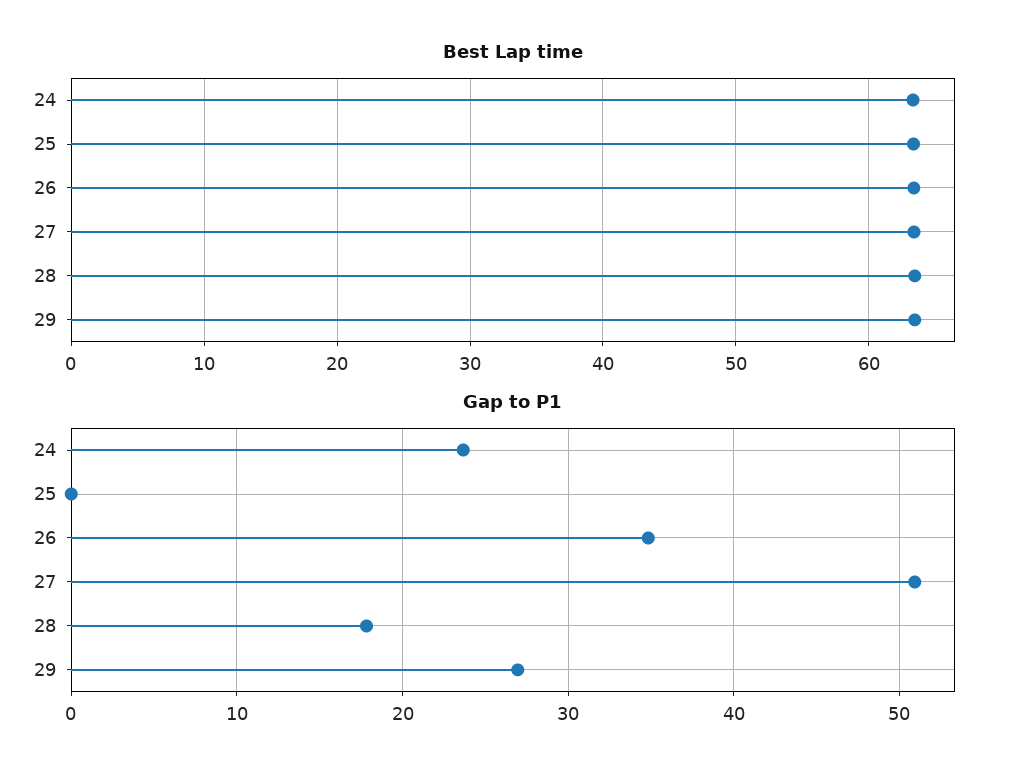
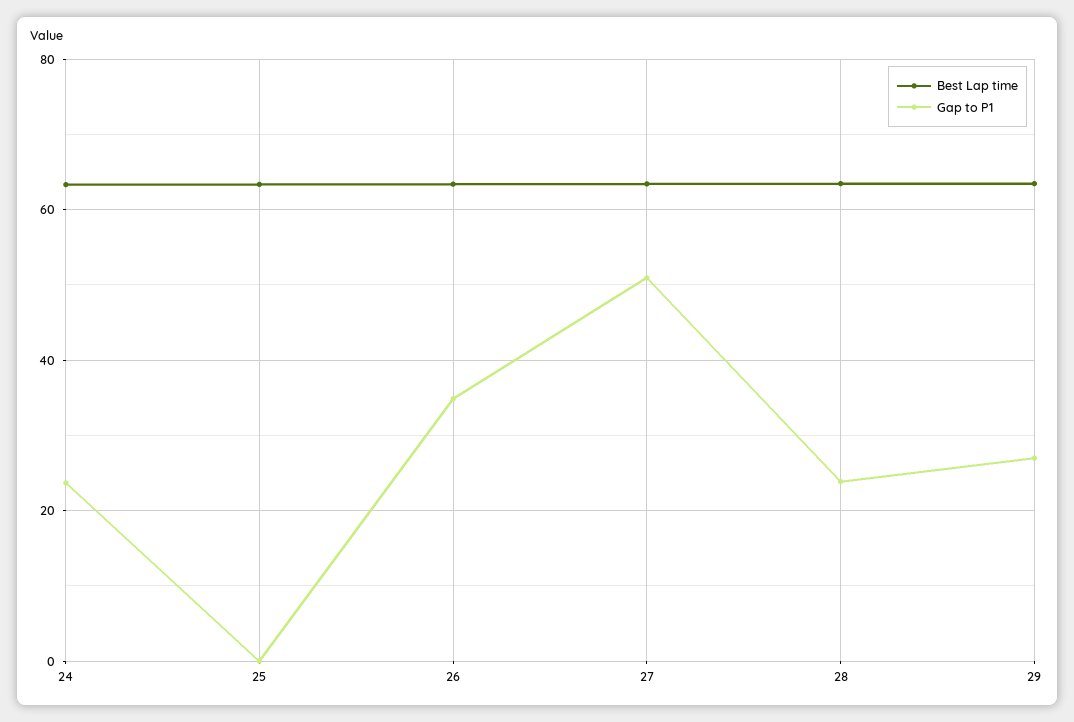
Gap to P1, 28: 18 -> 24

